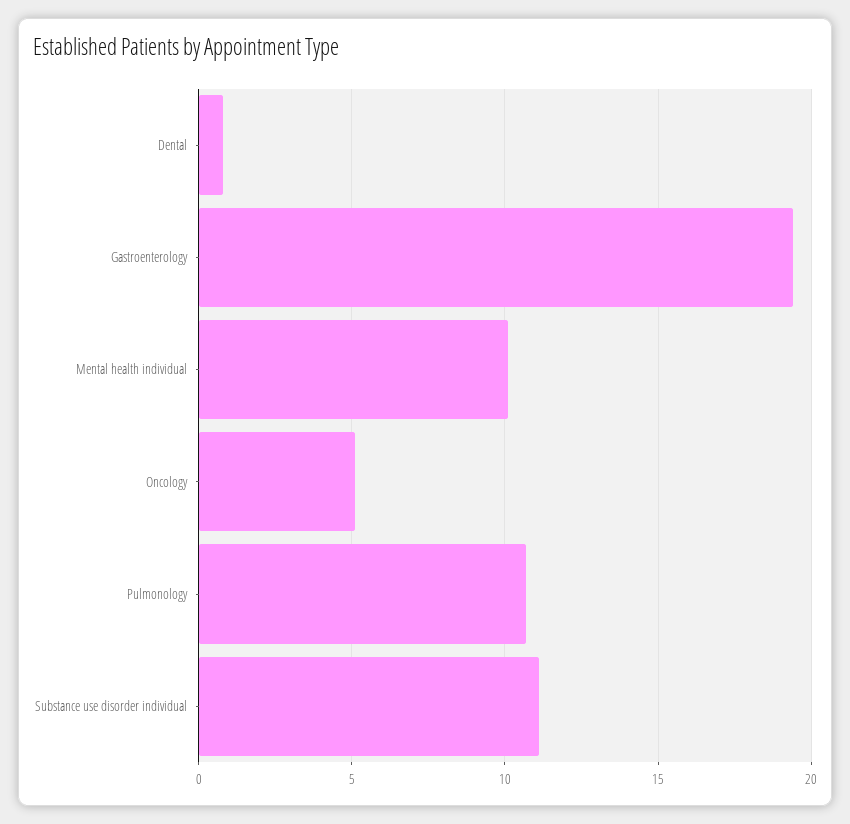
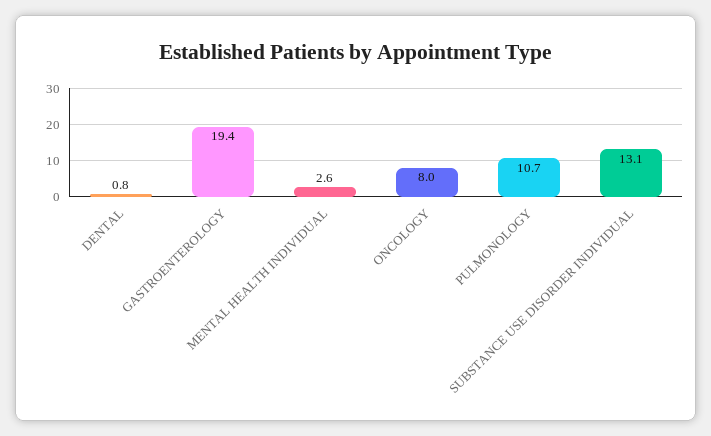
Mental health individual: 10 -> 2.6
Oncology: 5 -> 8
Substance use disorder individual: 11 -> 13.1

